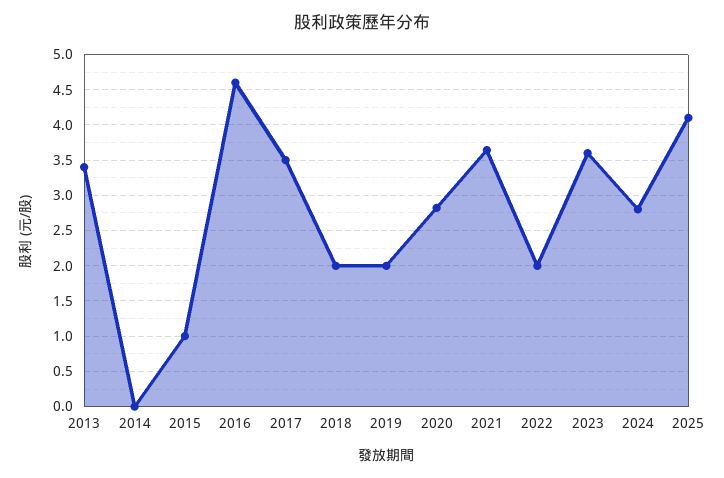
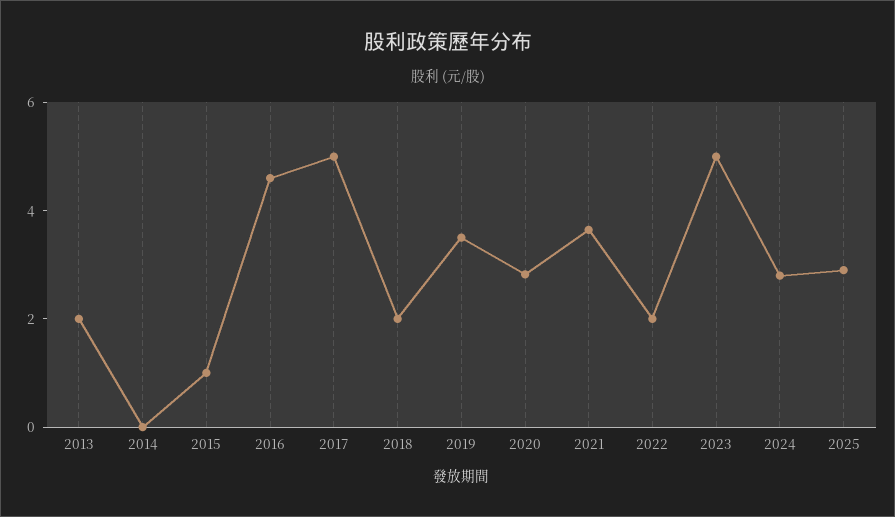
2013: 3.4 -> 2
2017: 3.5 -> 5
2019: 2 -> 3.5
2023: 3.6 -> 5
2025: 4.1 -> 3

